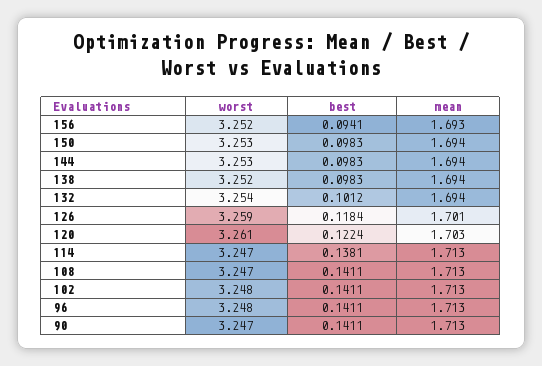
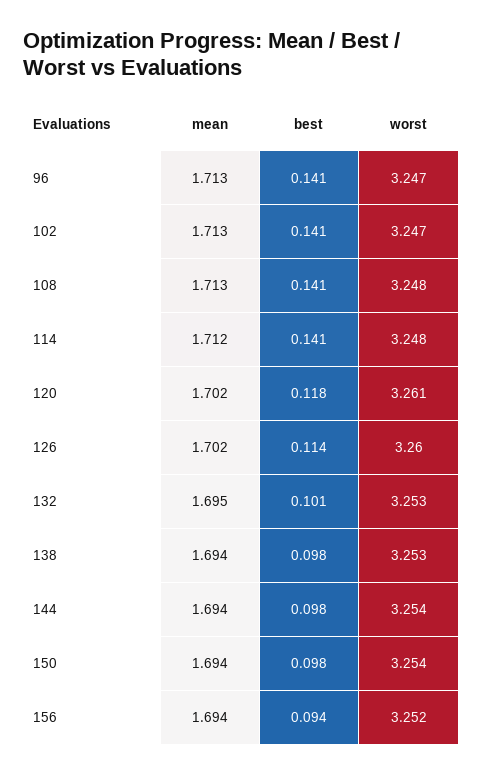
mean, 156: 1.693 -> 1.694
worst, 150: 3.253 -> 3.254
worst, 144: 3.253 -> 3.254
worst, 138: 3.252 -> 3.253
worst, 132: 3.254 -> 3.253
mean, 132: 1.694 -> 1.695
worst, 126: 3.259 -> 3.26
best, 126: 0.1184 -> 0.114
mean, 126: 1.701 -> 1.702
best, 120: 0.1224 -> 0.118
mean, 120: 1.703 -> 1.702
worst, 114: 3.247 -> 3.248
best, 114: 0.1381 -> 0.141
mean, 114: 1.713 -> 1.712
worst, 108: 3.247 -> 3.248
worst, 102: 3.248 -> 3.247
worst, 96: 3.248 -> 3.247
worst, 90: 3.247 -> none
best, 90: 0.1411 -> none
mean, 90: 1.713 -> none

